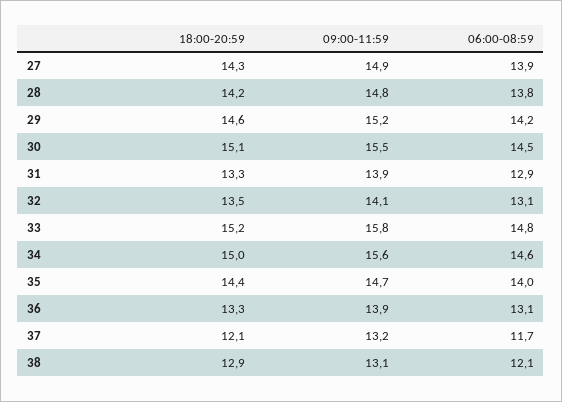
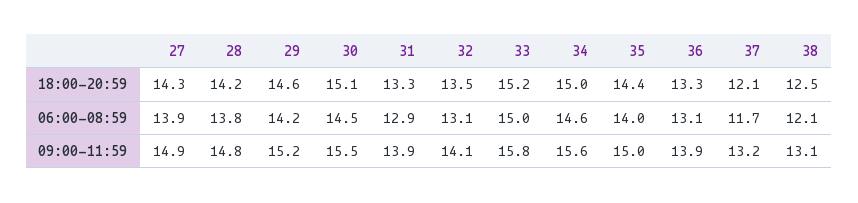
06:00-08:59, 33: 14.8 -> 15
09:00-11:59, 35: 14.7 -> 15
18:00-20:59, 38: 12.9 -> 12.5

